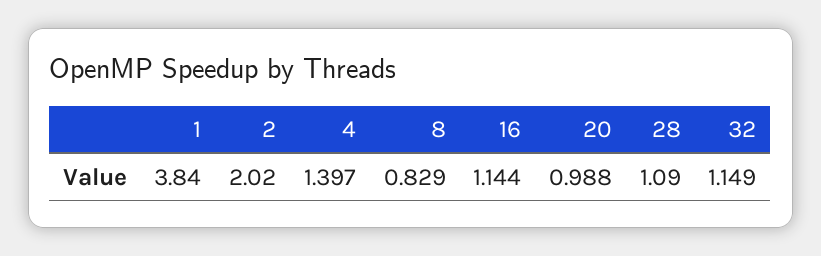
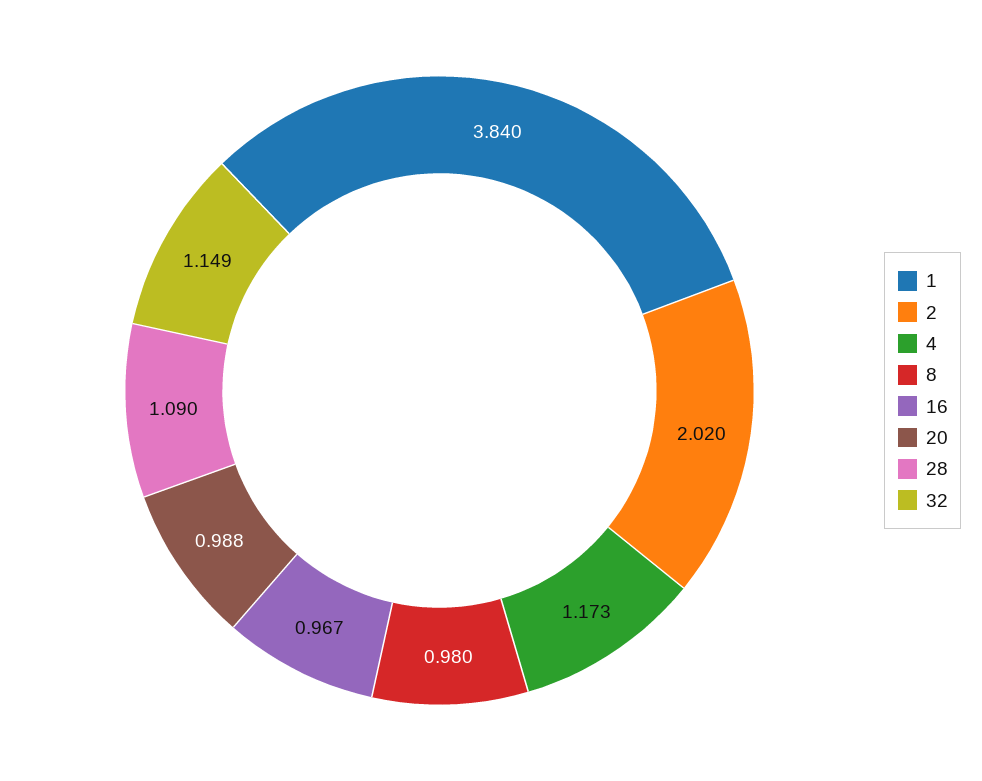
4: 1.397 -> 1.173
8: 0.829 -> 0.98
16: 1.144 -> 0.967

